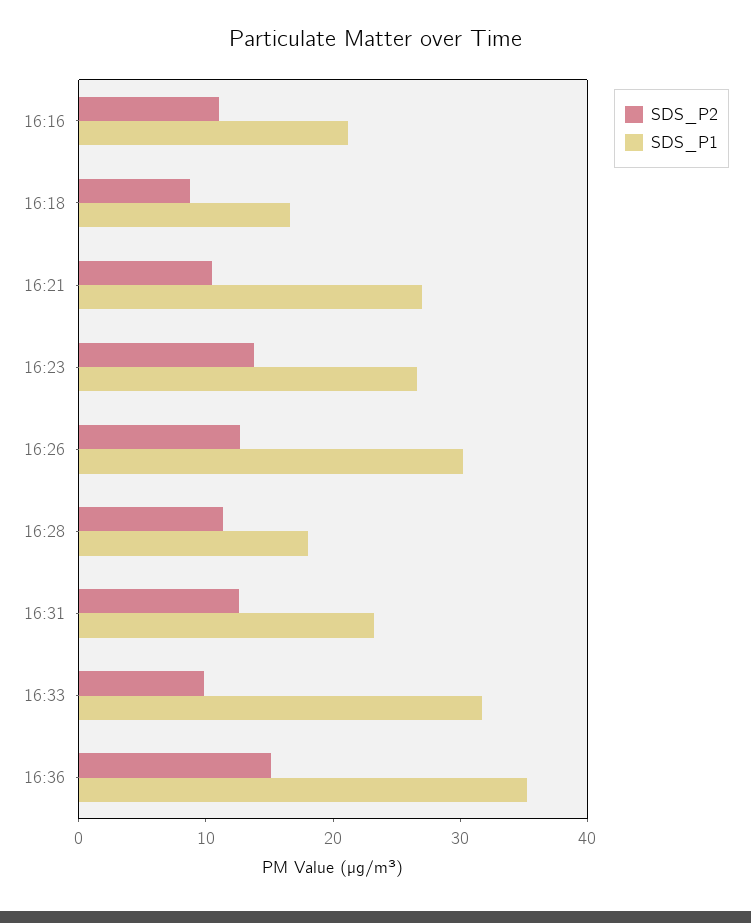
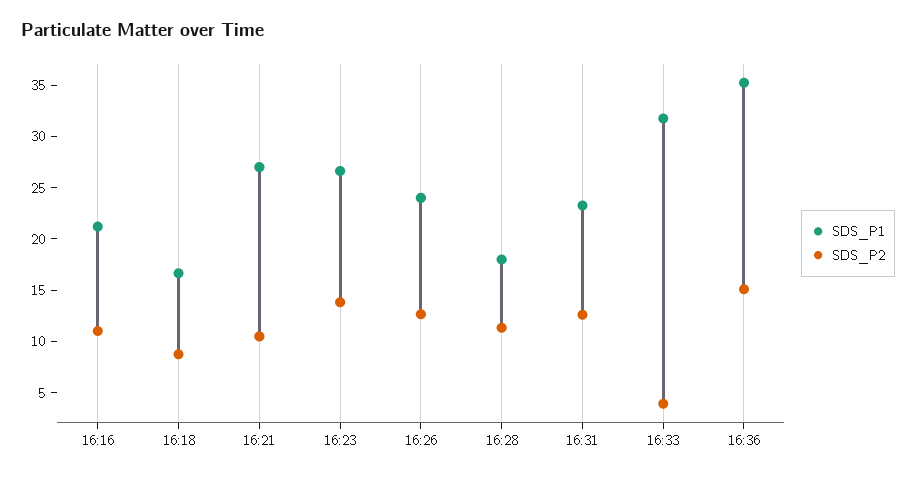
SDS_P1, 16:26: 30 -> 24
SDS_P2, 16:33: 10 -> 4

